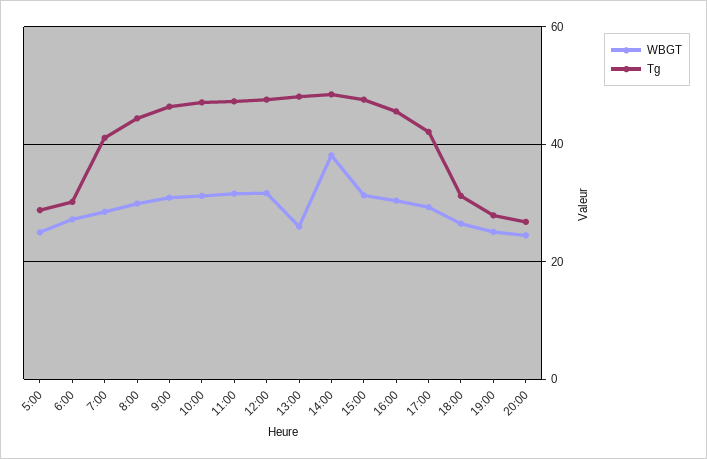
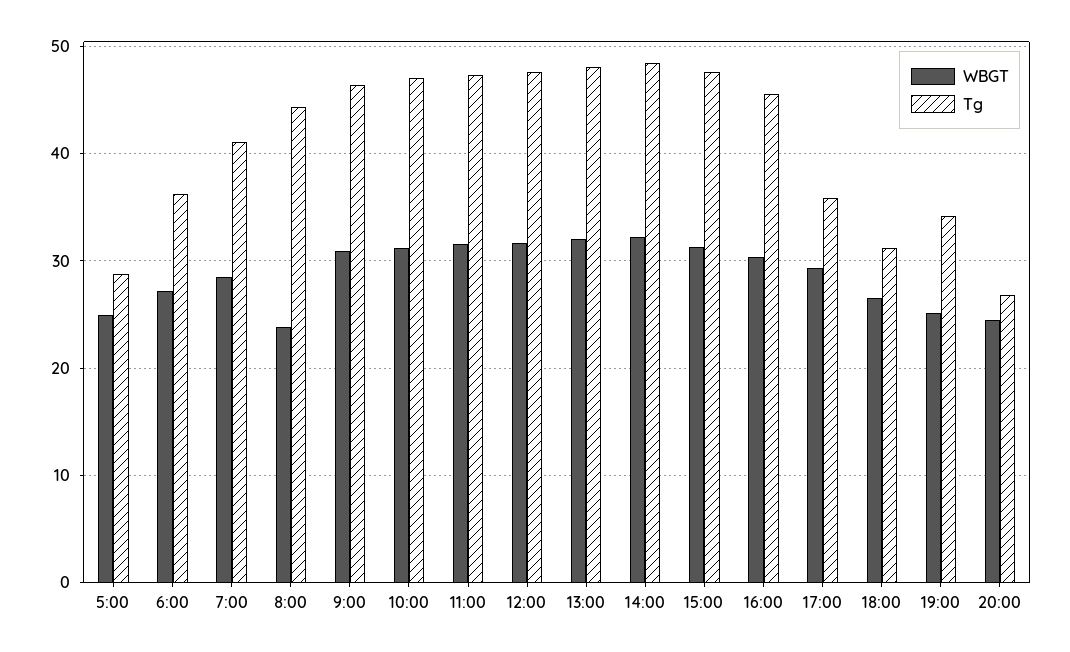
Tg, 6:00: 30 -> 36
WBGT, 8:00: 30 -> 24
WBGT, 13:00: 26 -> 32
WBGT, 14:00: 38 -> 32
Tg, 17:00: 42 -> 36
Tg, 19:00: 28 -> 34

